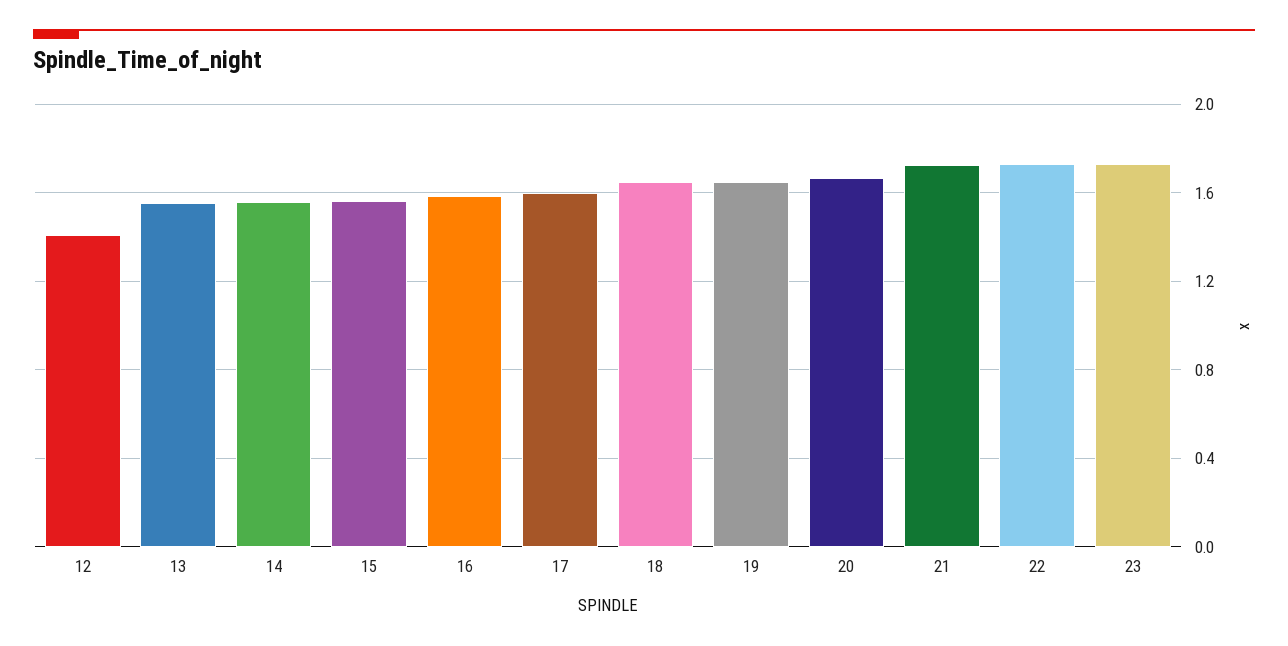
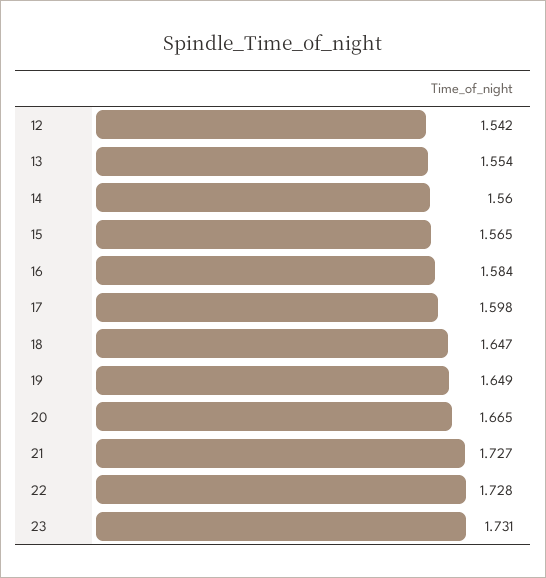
12: 1.4 -> 1.542

